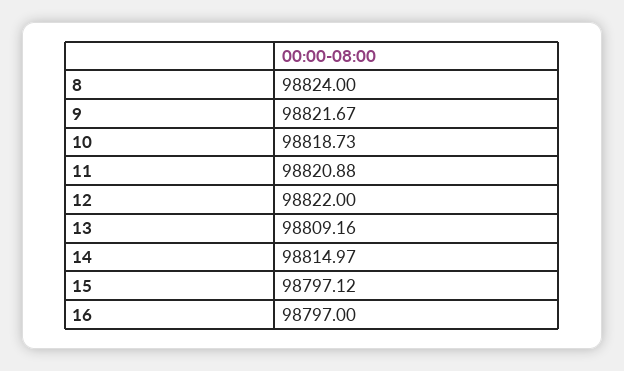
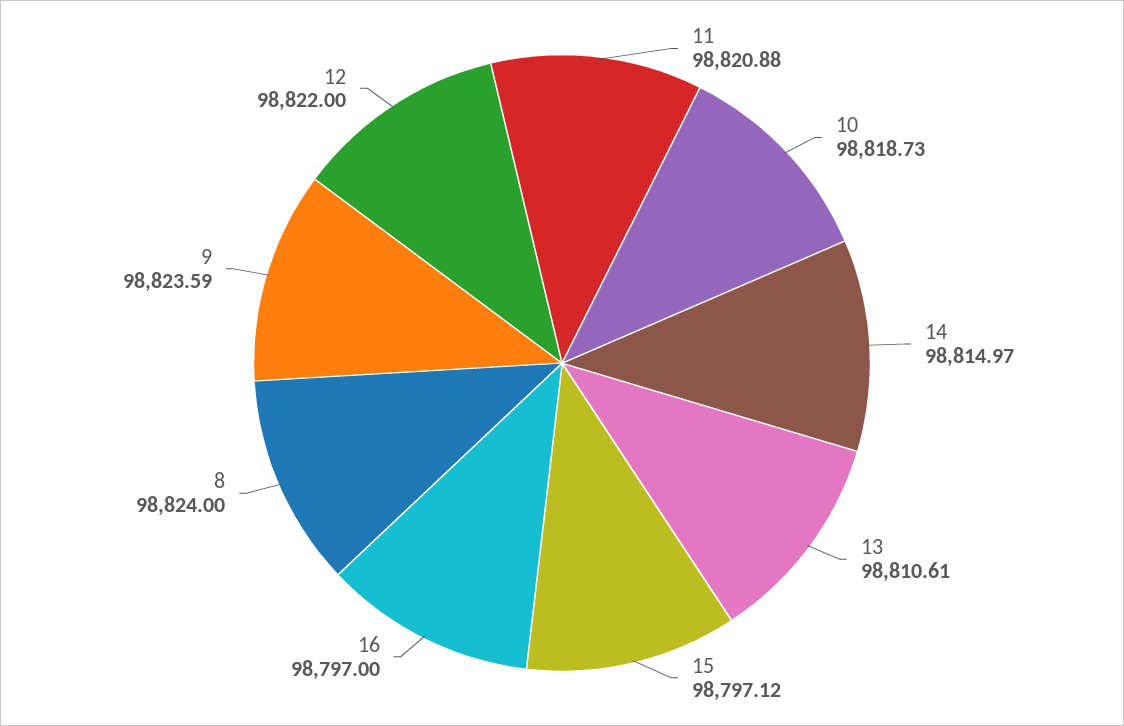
9: 98821.67 -> 98823.59
13: 98809.16 -> 98810.61

